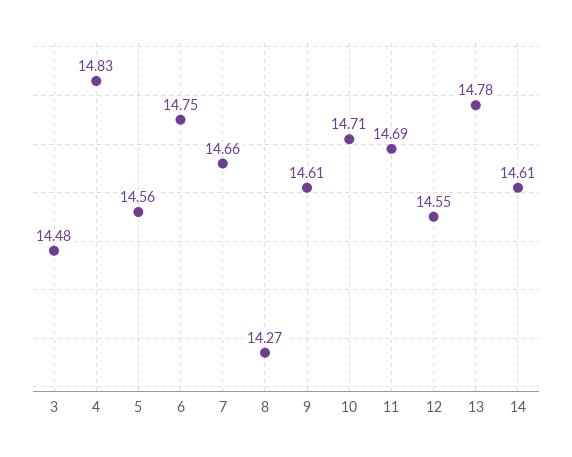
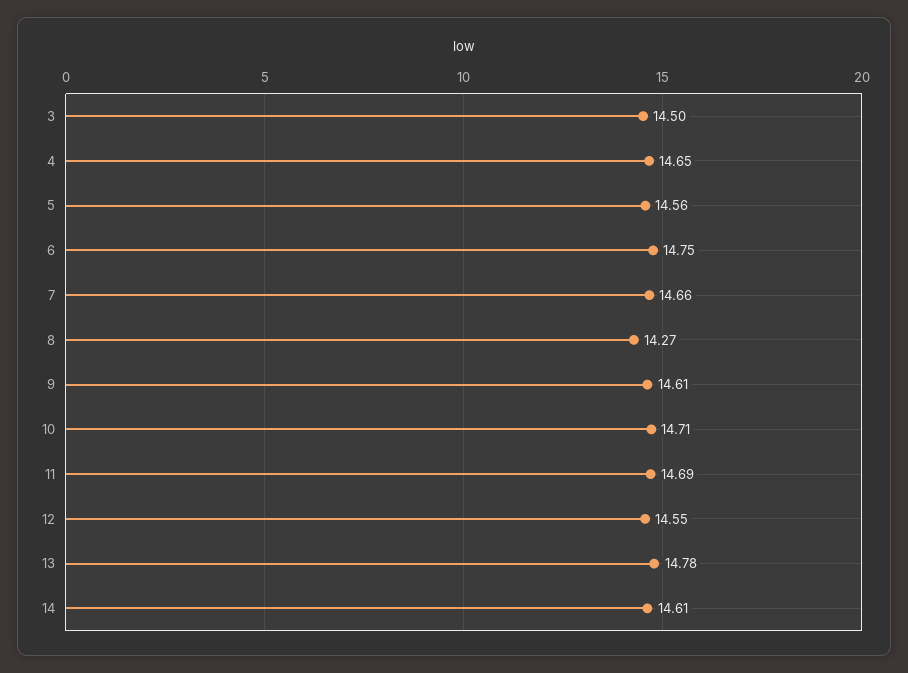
3: 14.48 -> 14.5
4: 14.83 -> 14.65

